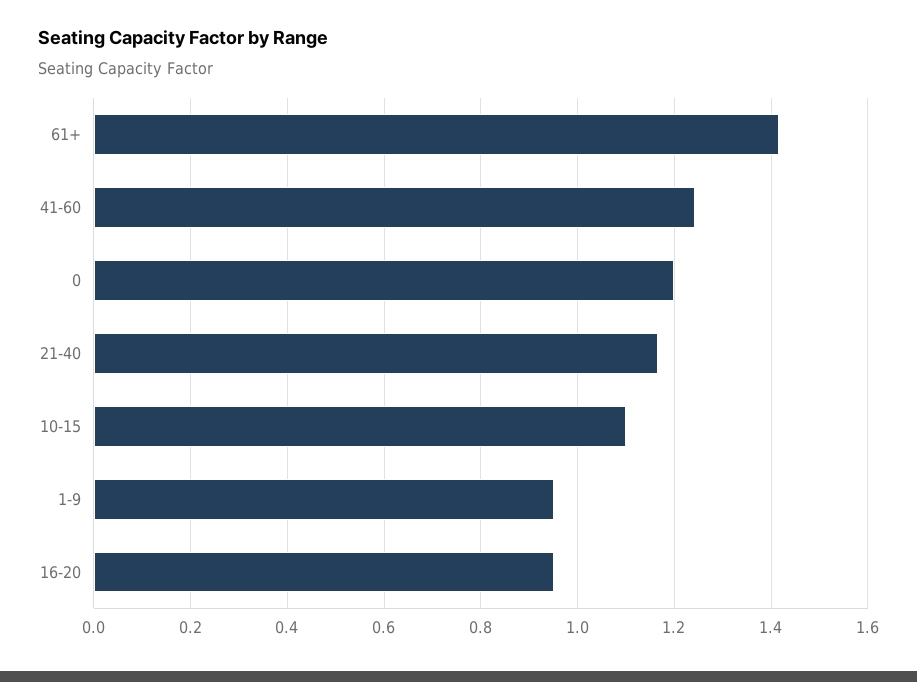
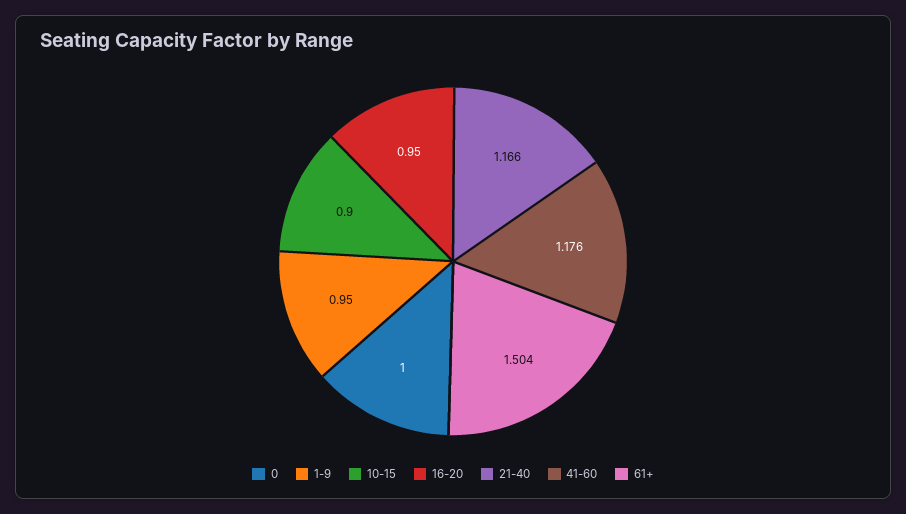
61+: 1.42 -> 1.504
41-60: 1.24 -> 1.176
0: 1.2 -> 1
10-15: 1.1 -> 0.9

